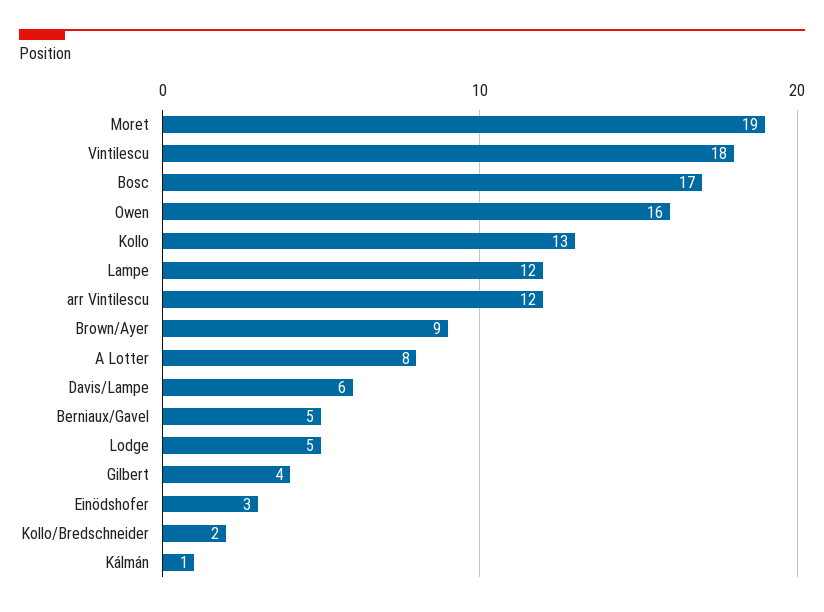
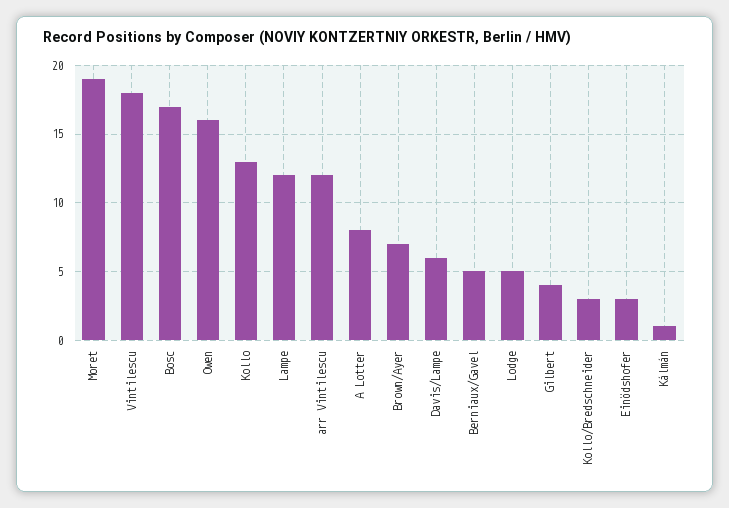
Brown/Ayer: 9 -> 7
Kollo/Bredschneider: 2 -> 3

